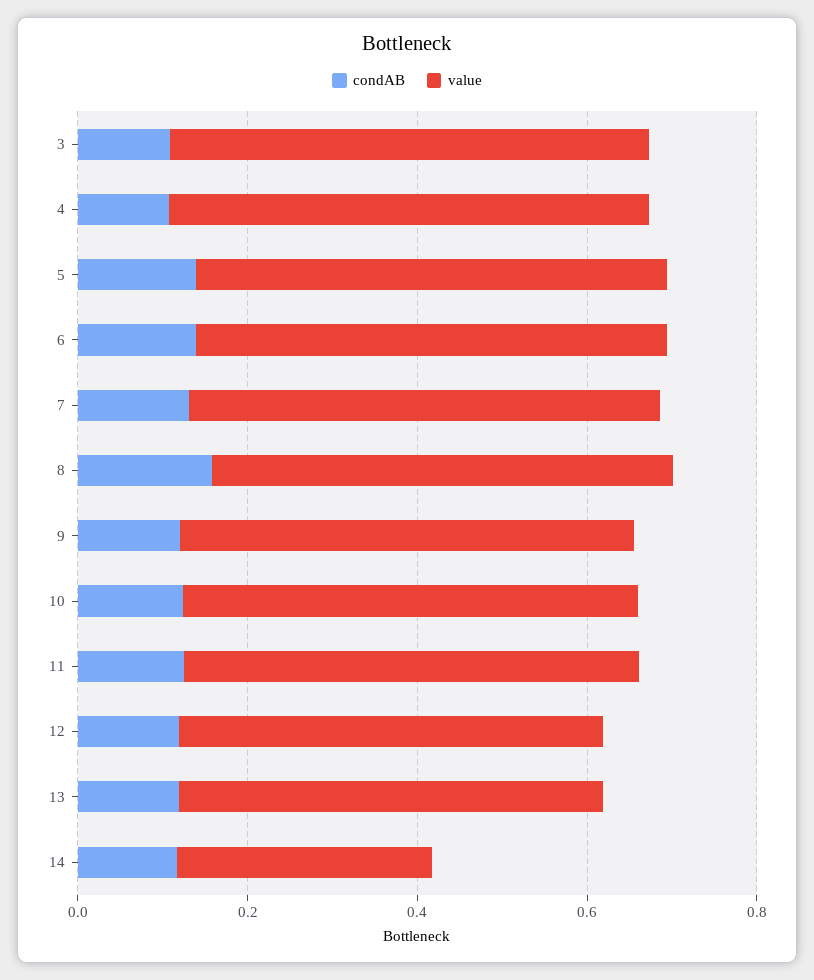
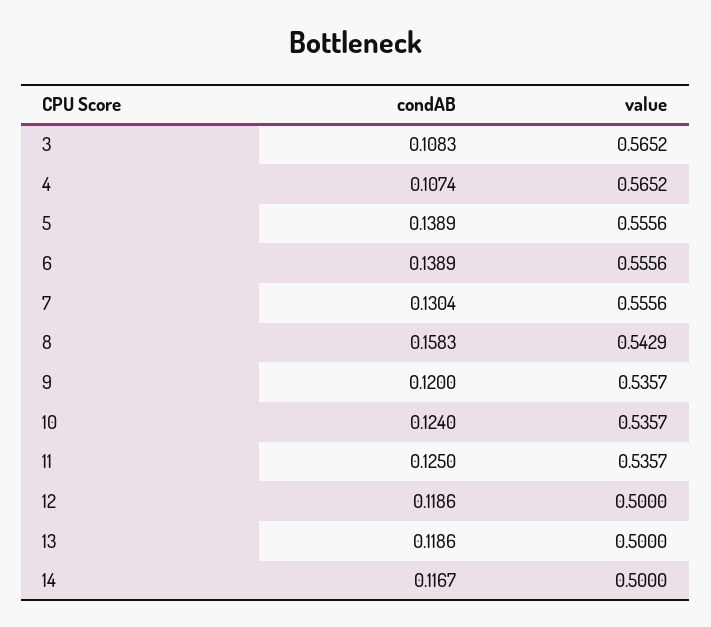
value, 14: 0.3 -> 0.5

